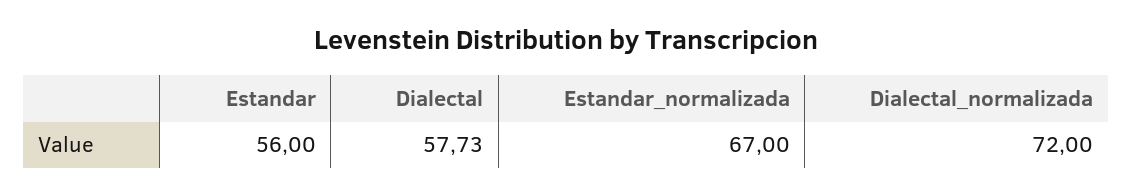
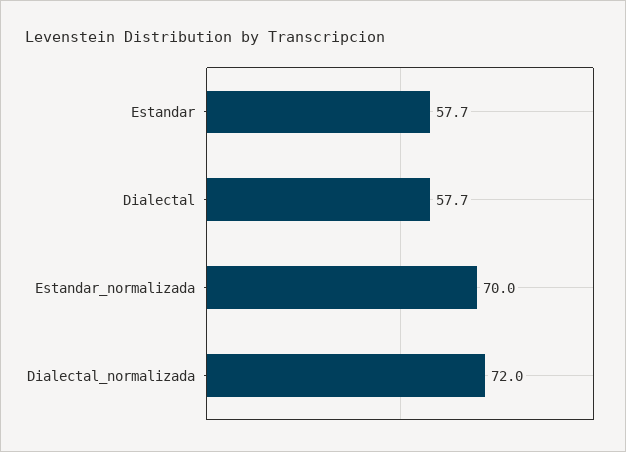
Estandar: 56 -> 57.7
Estandar_normalizada: 67 -> 70

